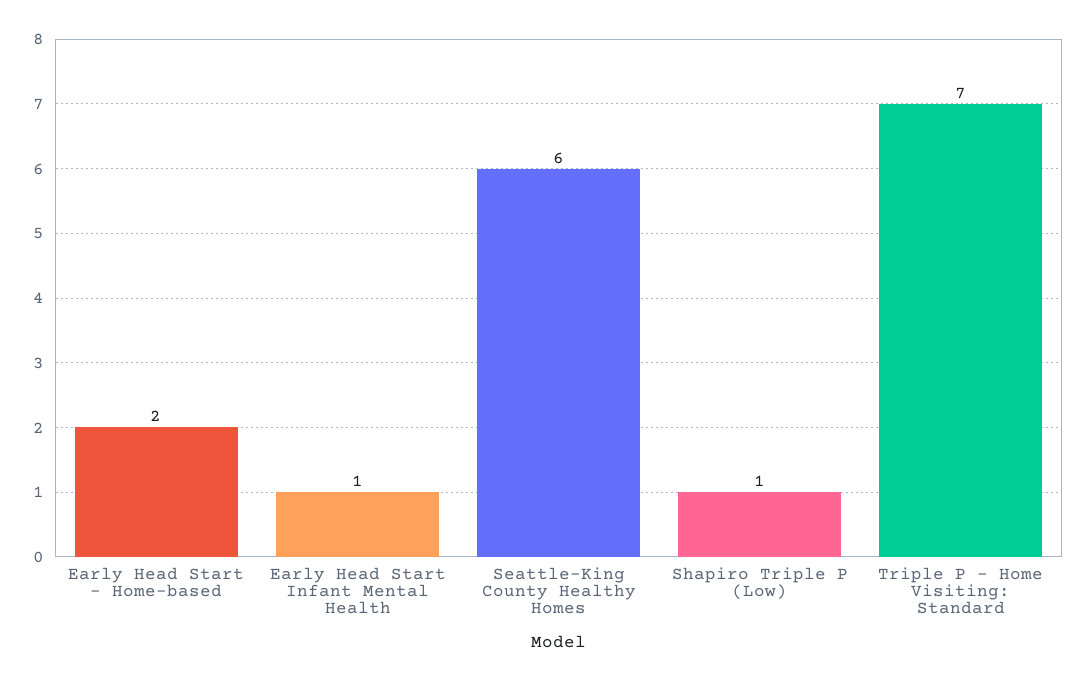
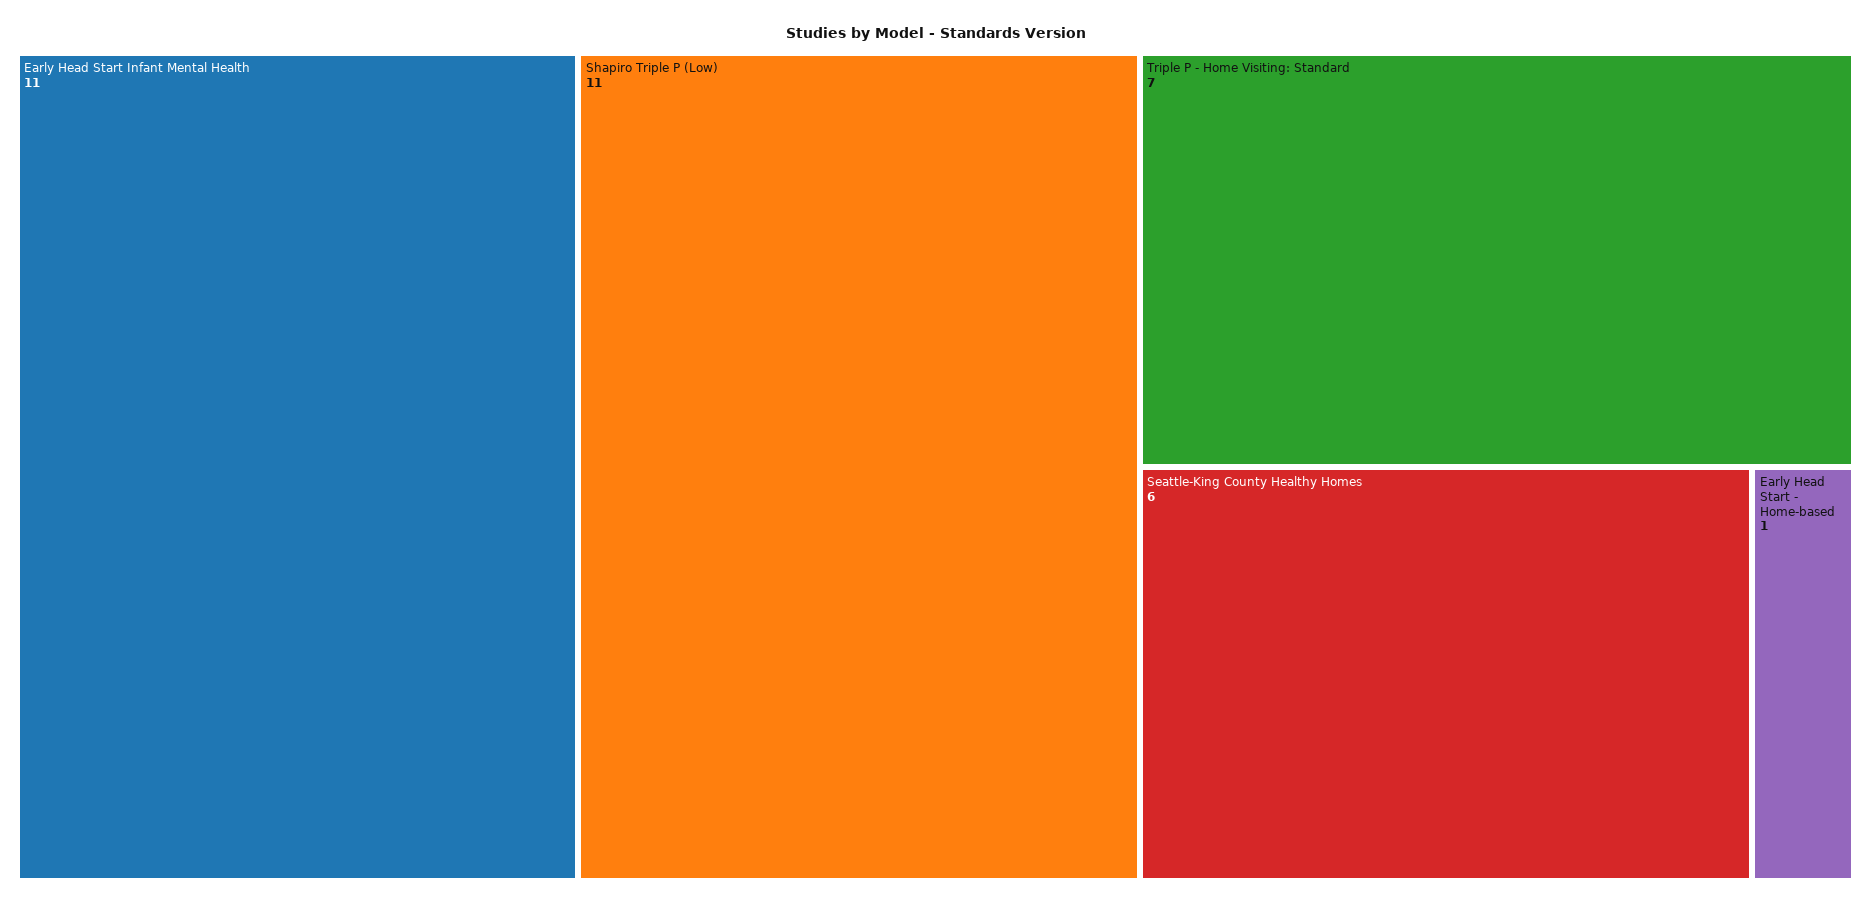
Early Head Start - Home-based: 2 -> 1
Early Head Start Infant Mental Health: 1 -> 11
Shapiro Triple P (Low): 1 -> 11

